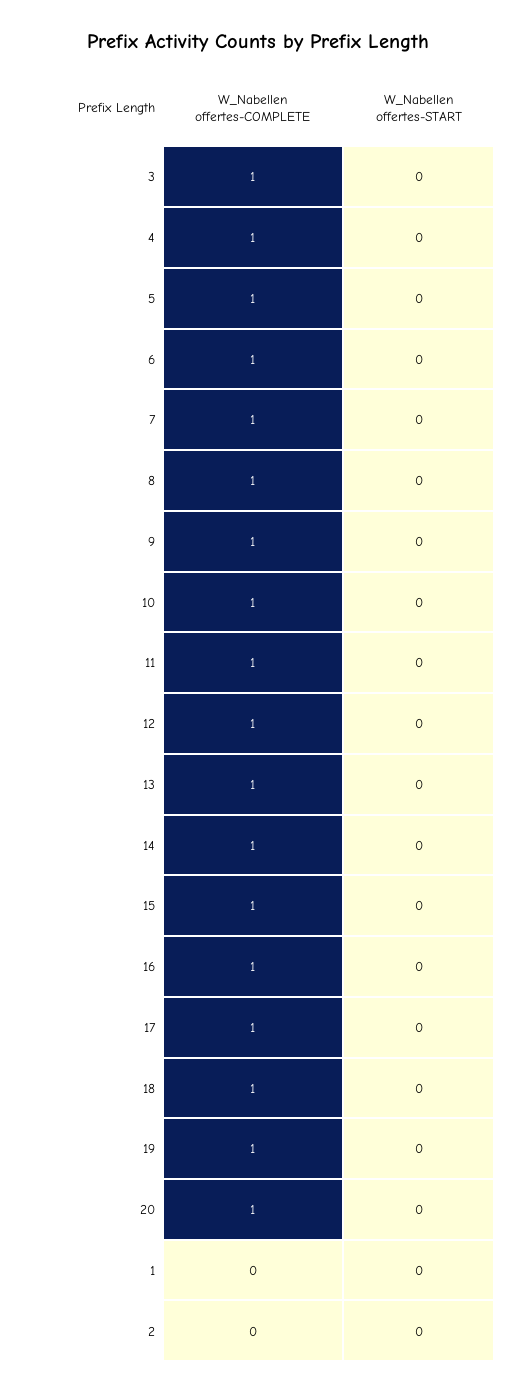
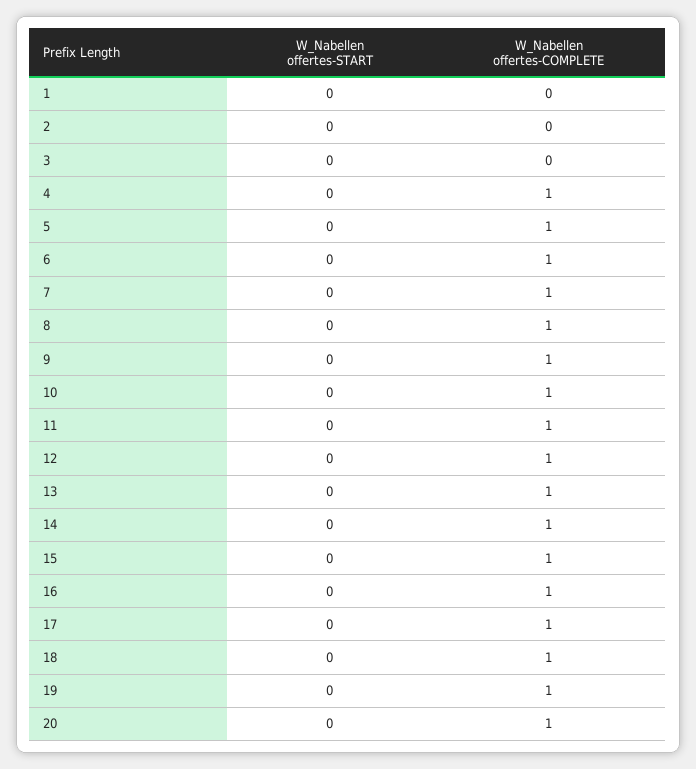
W_Nabellen offertes-COMPLETE, 3: 1 -> 0

